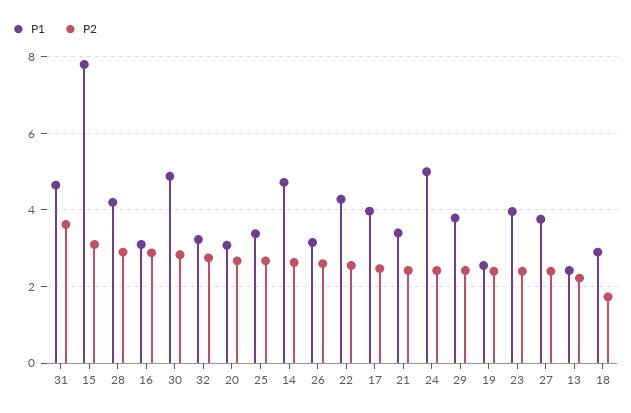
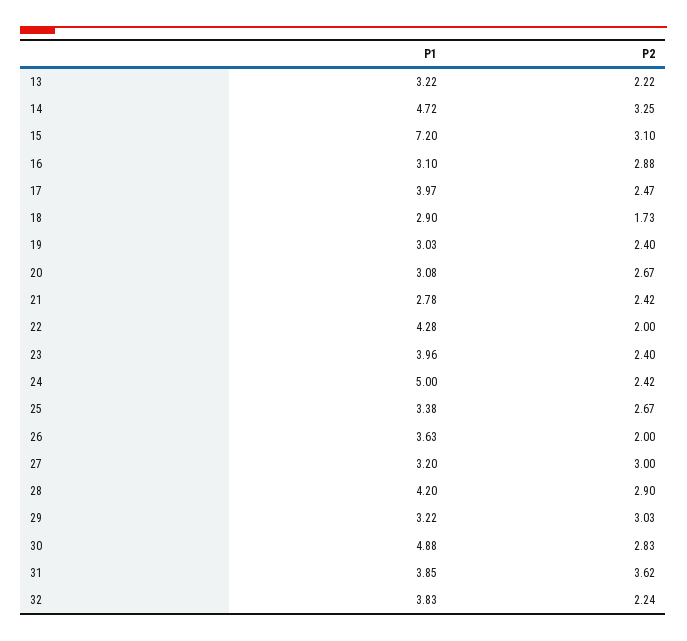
P1, 31: 4.6 -> 3.85
P1, 15: 7.8 -> 7.2
P1, 32: 3.2 -> 3.83
P2, 32: 2.8 -> 2.24
P2, 14: 2.6 -> 3.25
P1, 26: 3.2 -> 3.63
P2, 26: 2.6 -> 2
P2, 22: 2.6 -> 2
P1, 21: 3.4 -> 2.78
P1, 29: 3.8 -> 3.22
P2, 29: 2.4 -> 3.03
P1, 19: 2.6 -> 3.03
P1, 27: 3.8 -> 3.2
P2, 27: 2.4 -> 3
P1, 13: 2.4 -> 3.22

